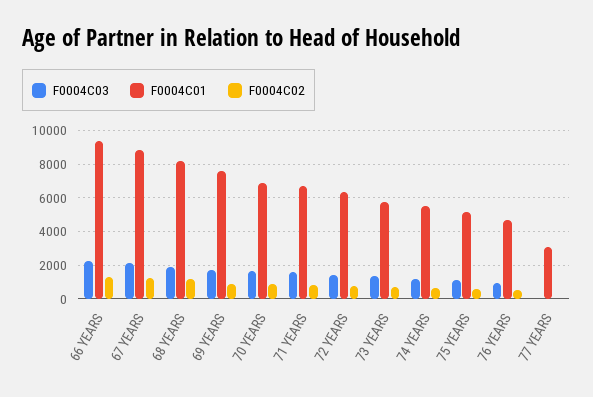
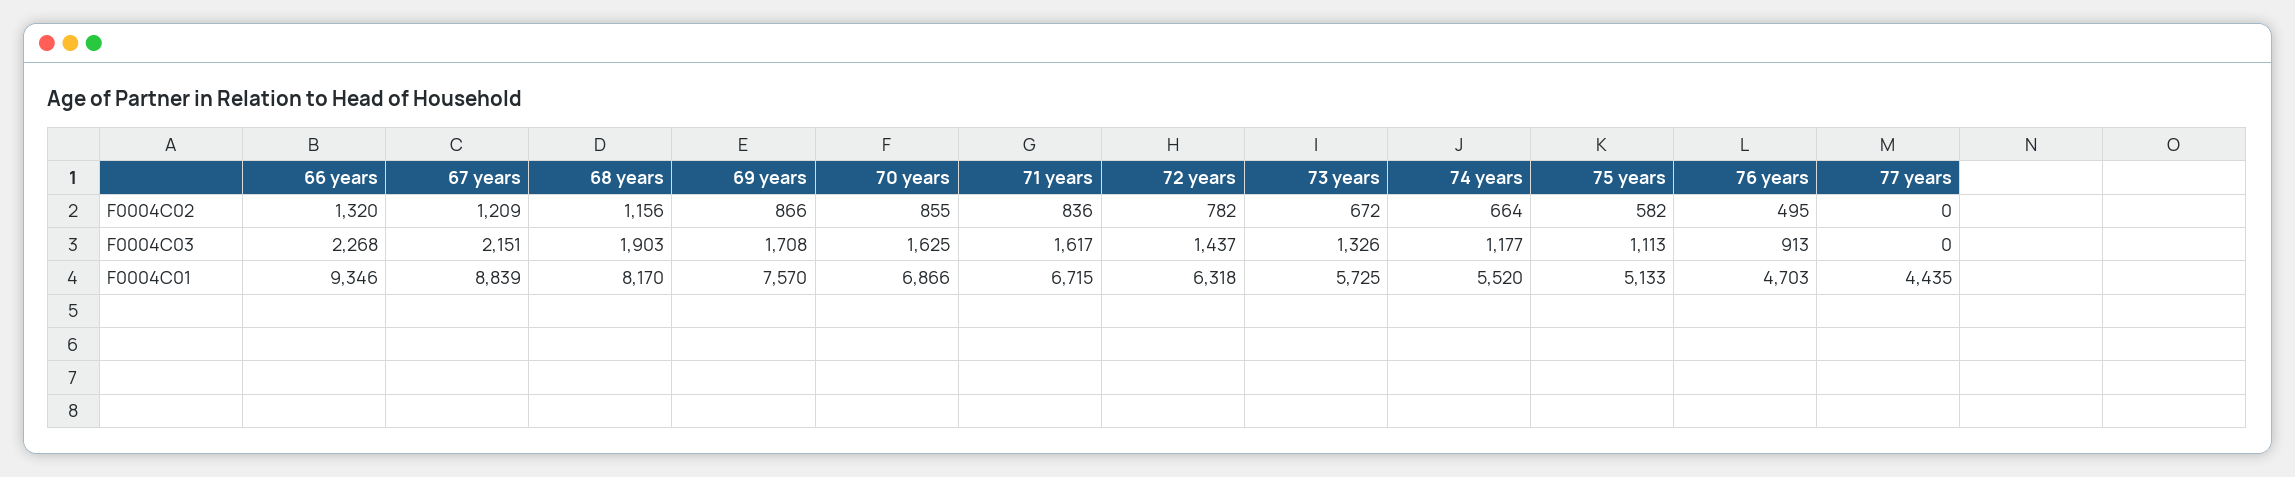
F0004C01, 77 YEARS: 3000 -> 4435

